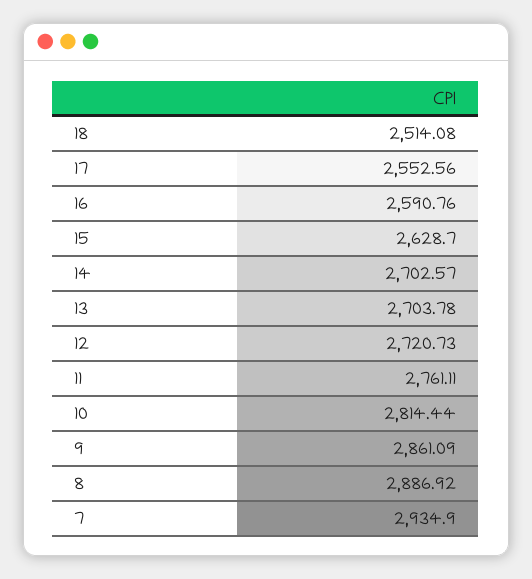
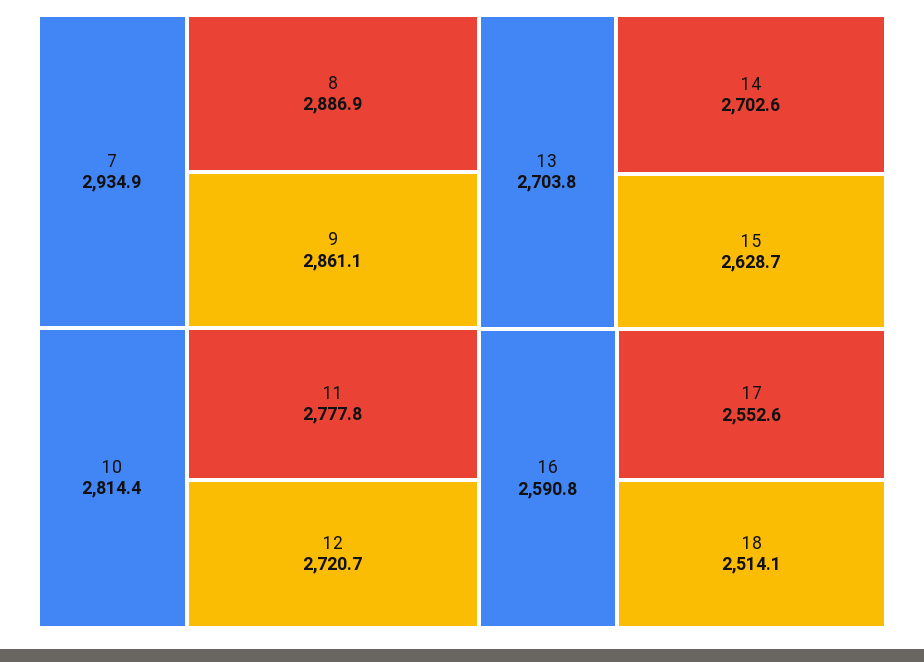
11: 2761.11 -> 2777.8

